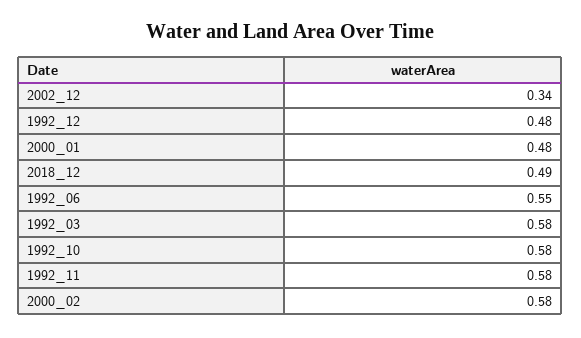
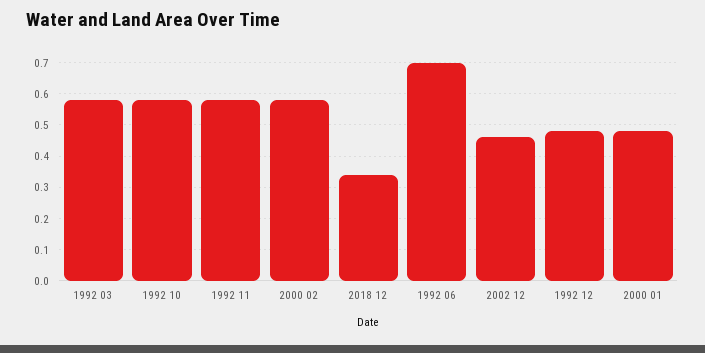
2002_12: 0.34 -> 0.45
2018_12: 0.49 -> 0.35
1992_06: 0.55 -> 0.7

